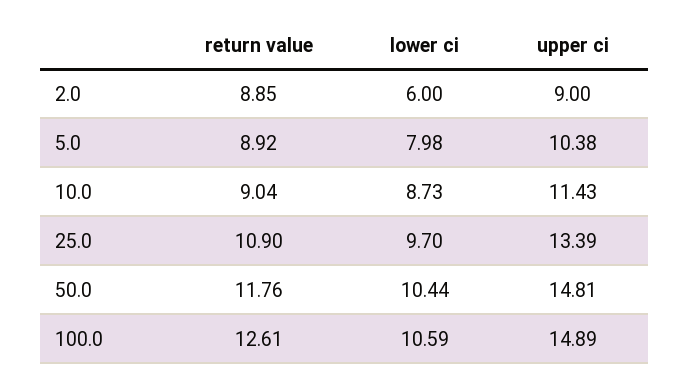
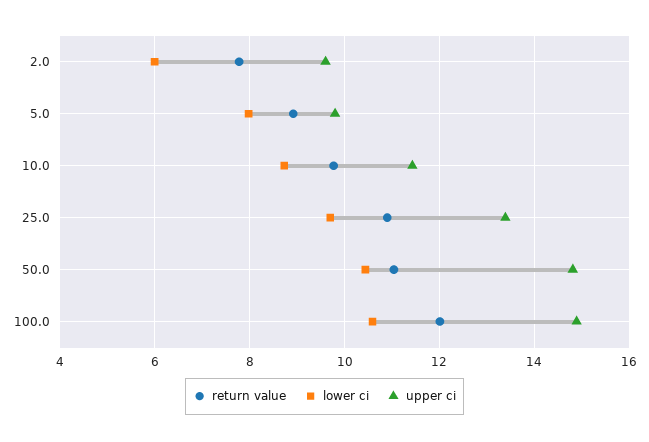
return value, 2.0: 8.85 -> 7.8
upper ci, 2.0: 9 -> 9.6
upper ci, 5.0: 10.38 -> 9.8
return value, 10.0: 9.04 -> 9.8
return value, 50.0: 11.76 -> 11
return value, 100.0: 12.61 -> 12

